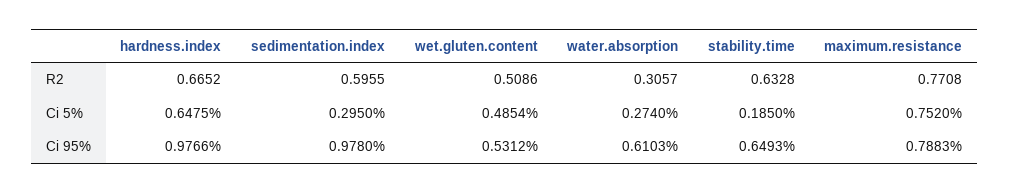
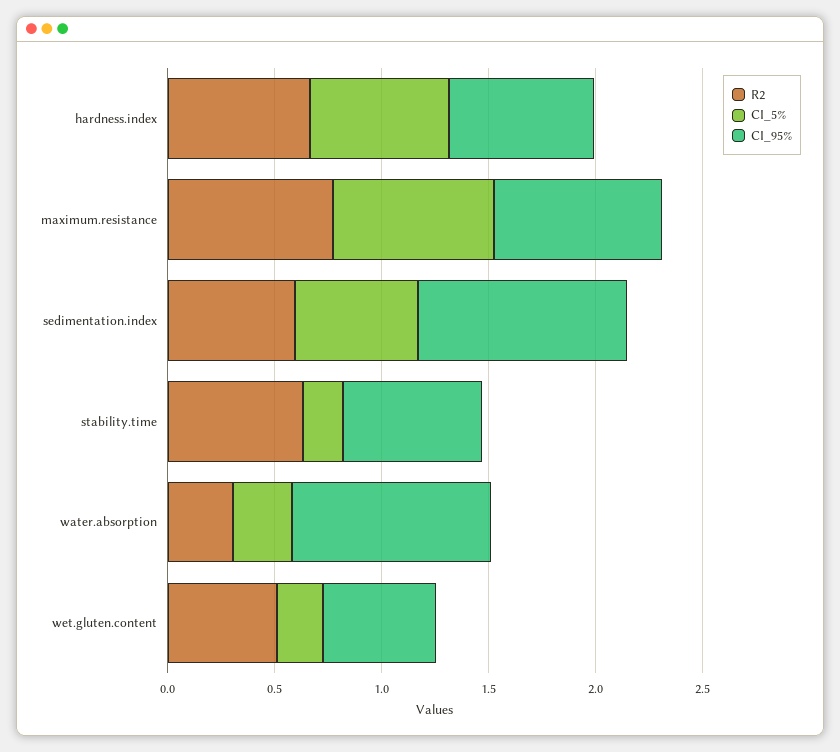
Ci 5%, sedimentation.index: 0.295 -> 0.6
Ci 5%, wet.gluten.content: 0.4854 -> 0.2
Ci 95%, hardness.index: 0.9766 -> 0.7
Ci 95%, water.absorption: 0.6103 -> 0.9

